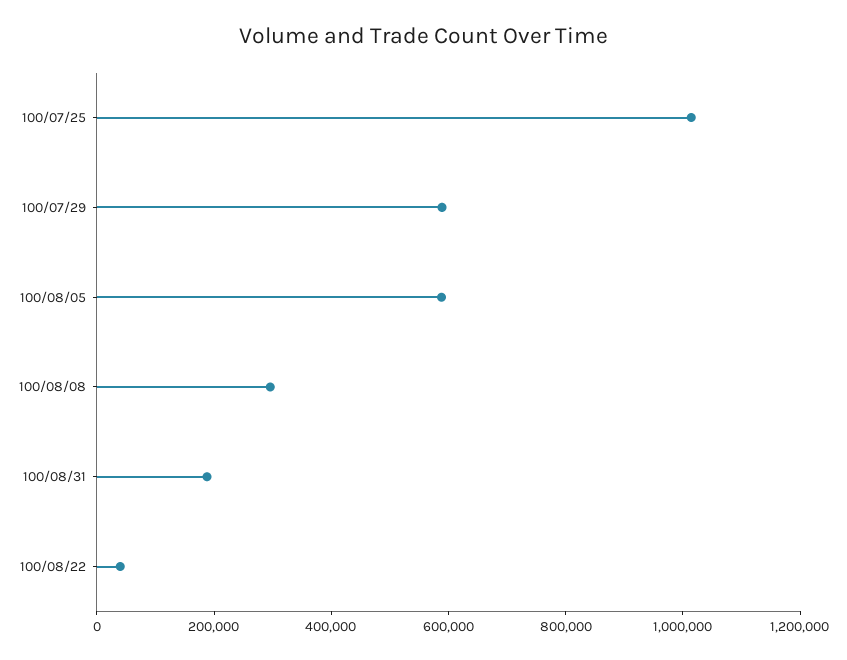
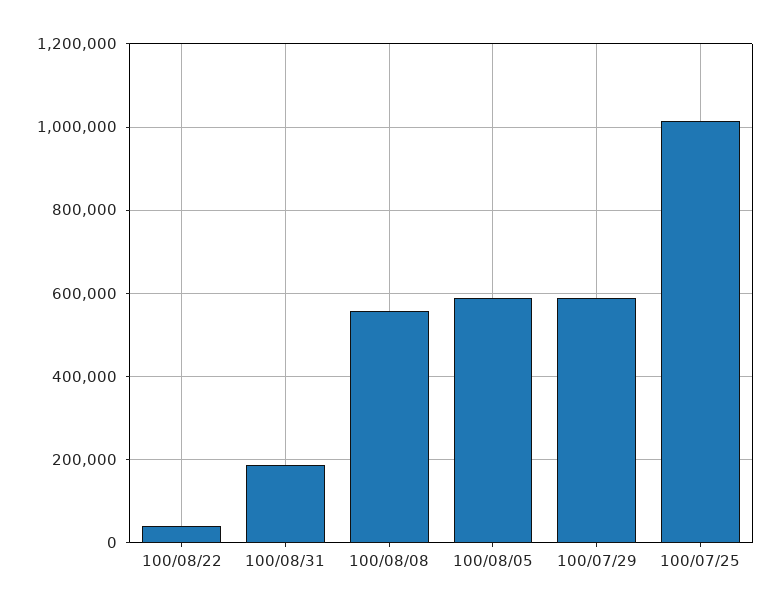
100/08/08: 300000 -> 560000

